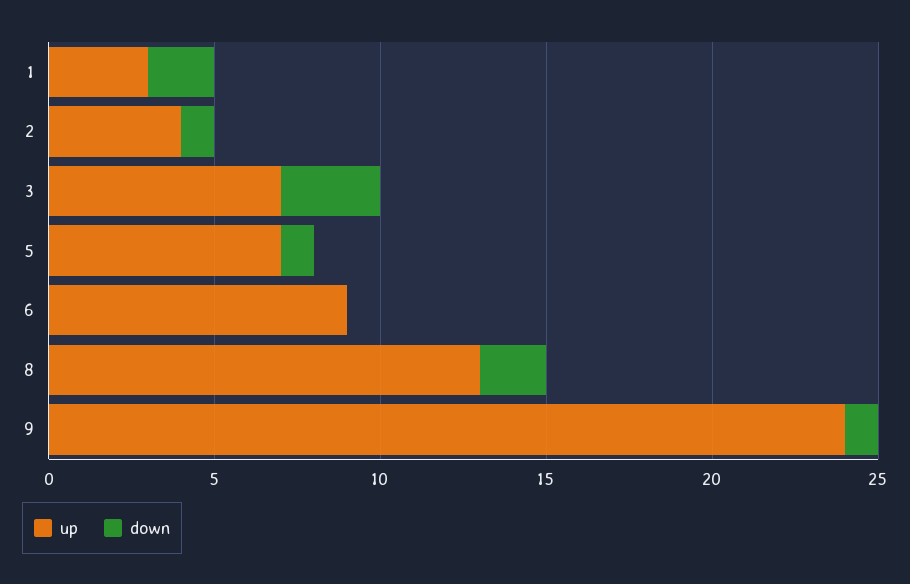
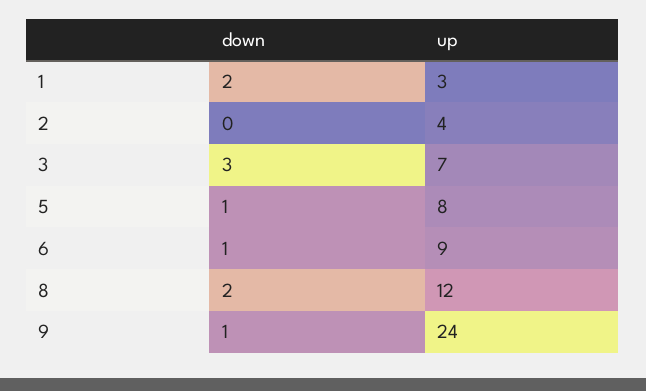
down, 2: 1 -> 0
up, 5: 7 -> 8
down, 6: 0 -> 1
up, 8: 13 -> 12

